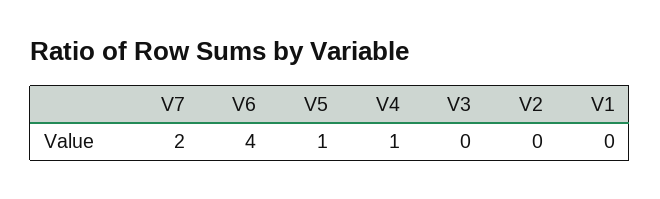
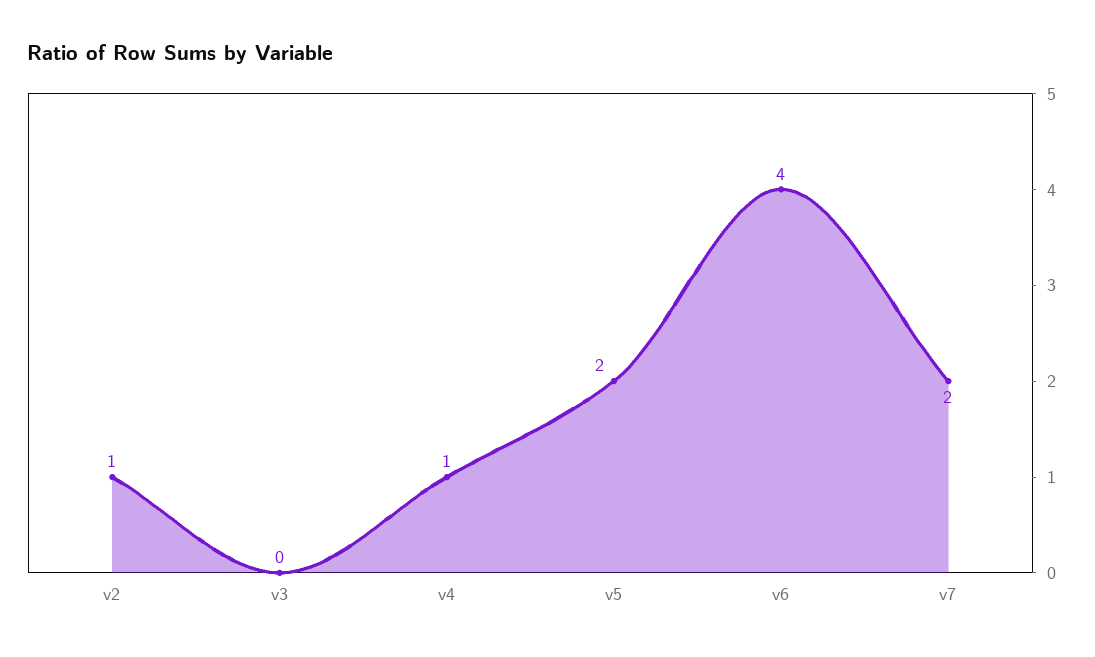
V5: 1 -> 2
V2: 0 -> 1
V1: 0 -> none

